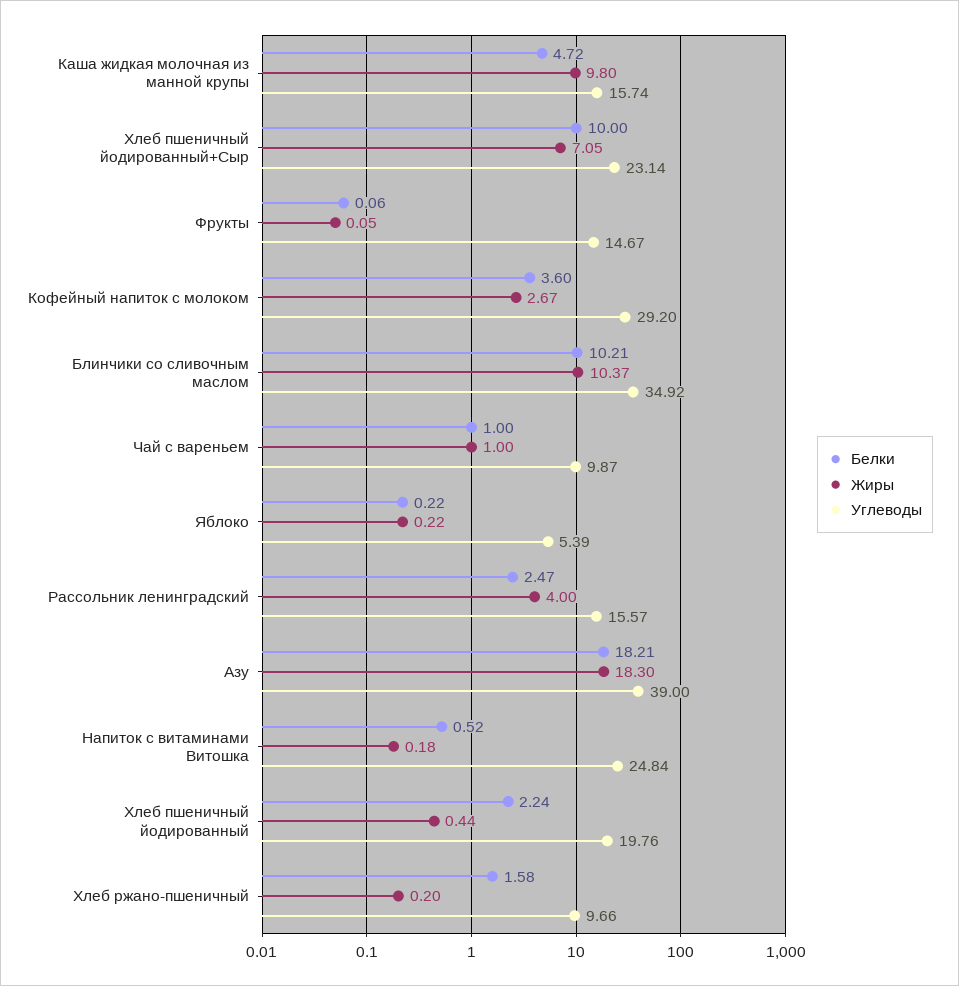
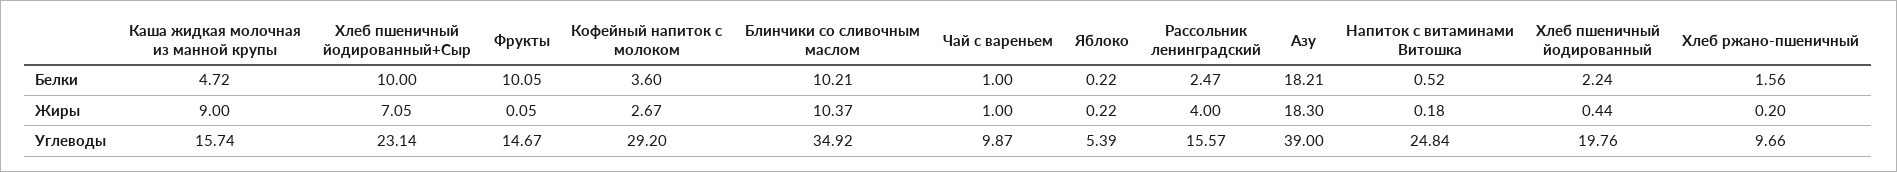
Жиры, Каша жидкая молочная из манной крупы: 9.8 -> 9
Белки, Фрукты: 0.06 -> 10.05
Белки, Хлеб ржано-пшеничный: 1.58 -> 1.56

